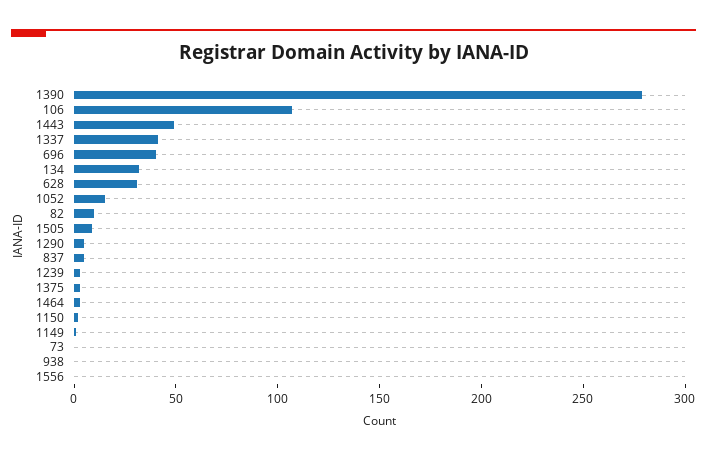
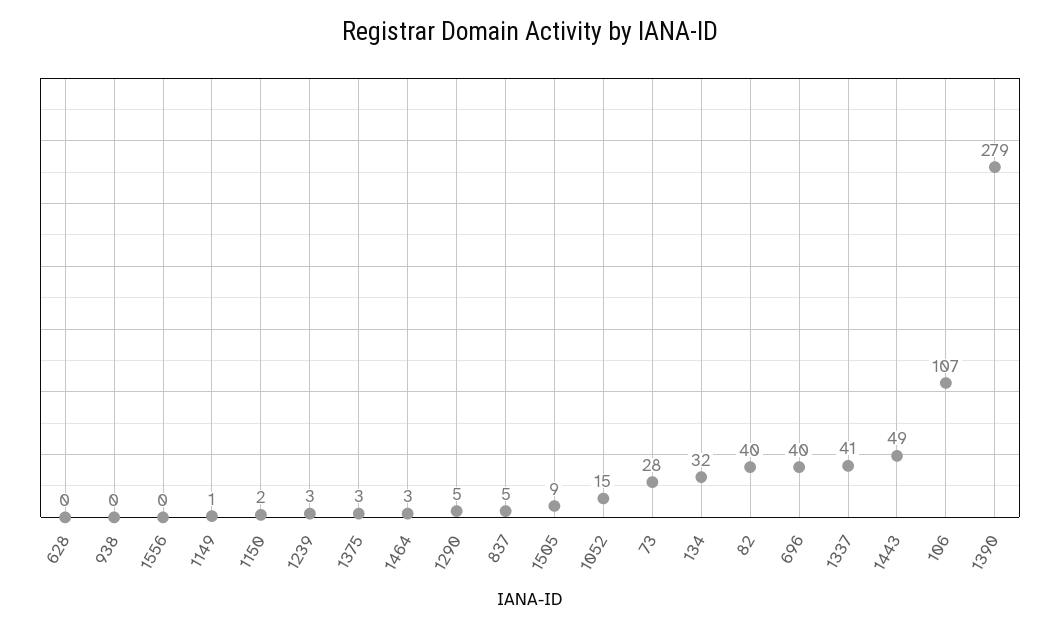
628: 30 -> 0
82: 10 -> 40
73: 0 -> 28

